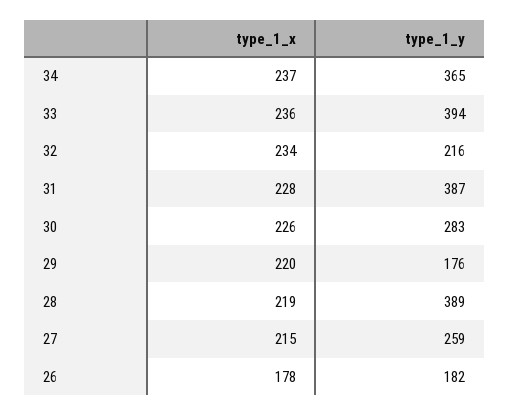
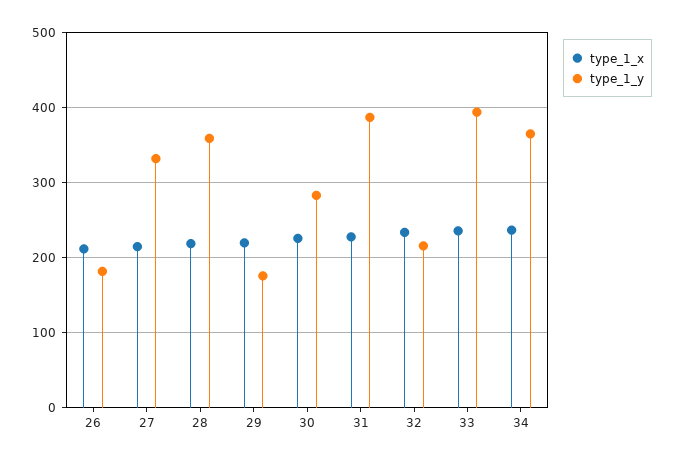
type_1_y, 28: 389 -> 360
type_1_y, 27: 259 -> 330
type_1_x, 26: 178 -> 210

